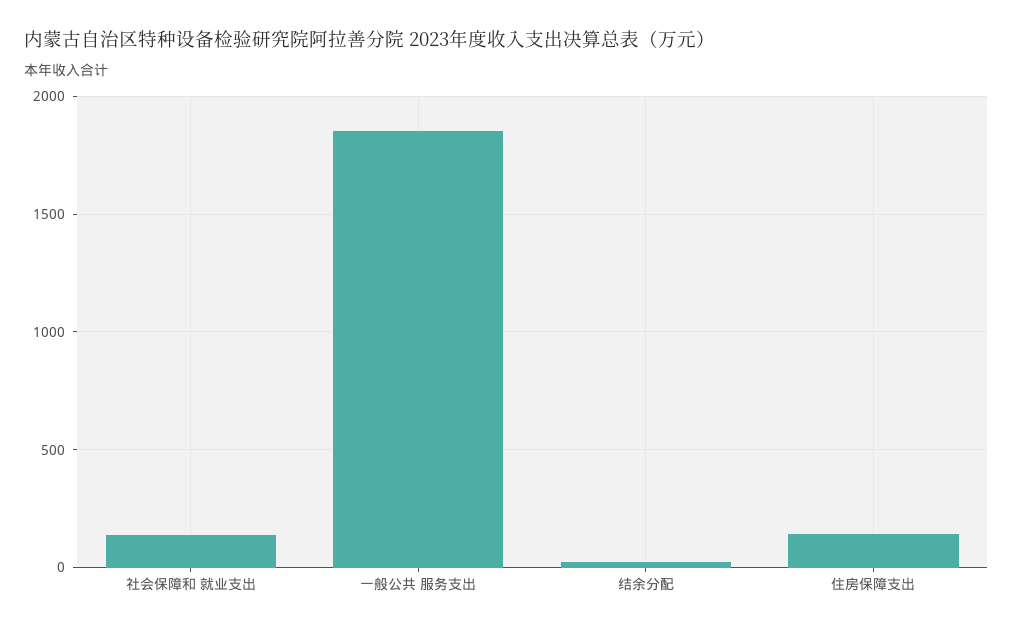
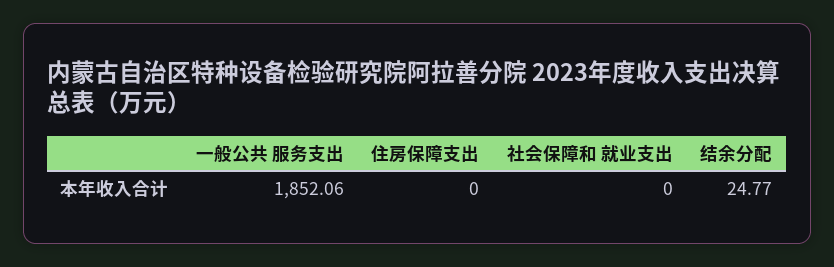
社会保障和 就业支出: 150 -> 0
住房保障支出: 150 -> 0

